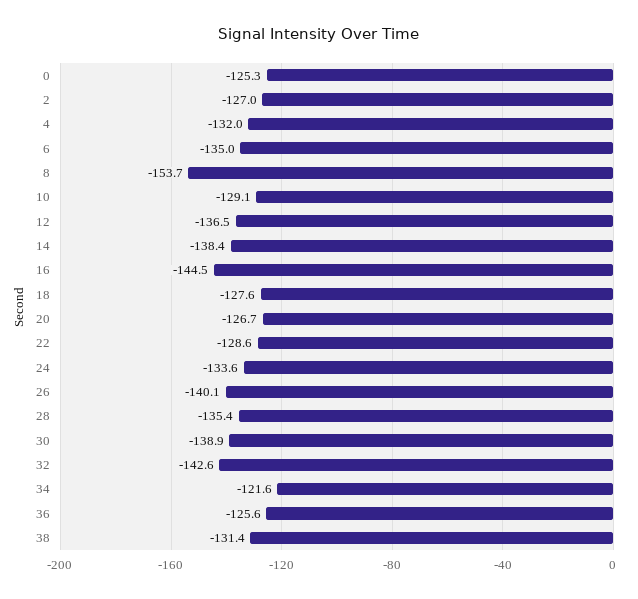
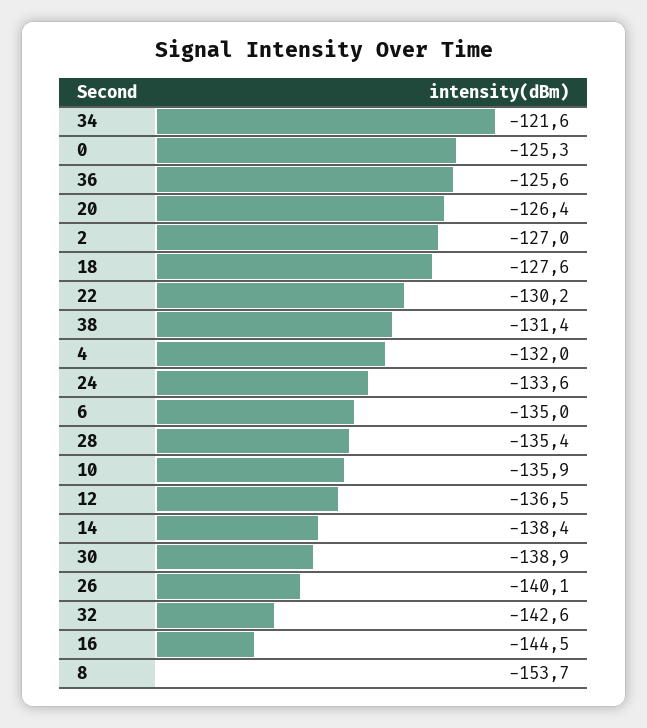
10: -129.1 -> -135.9
20: -126.7 -> -126.4
22: -128.6 -> -130.2

